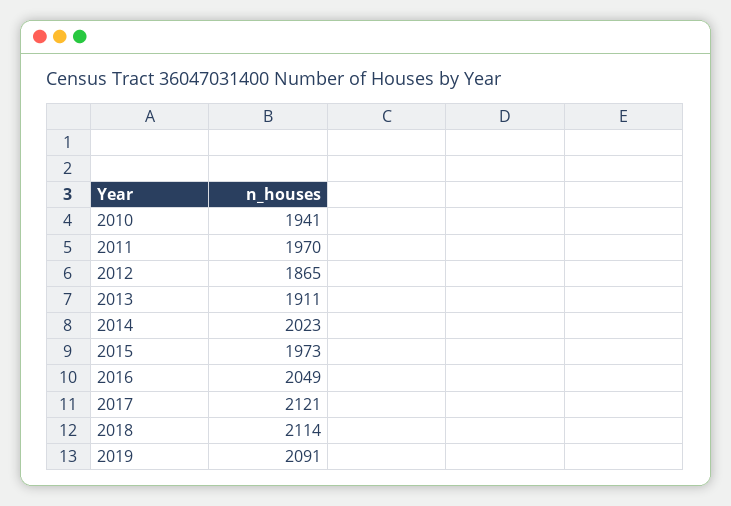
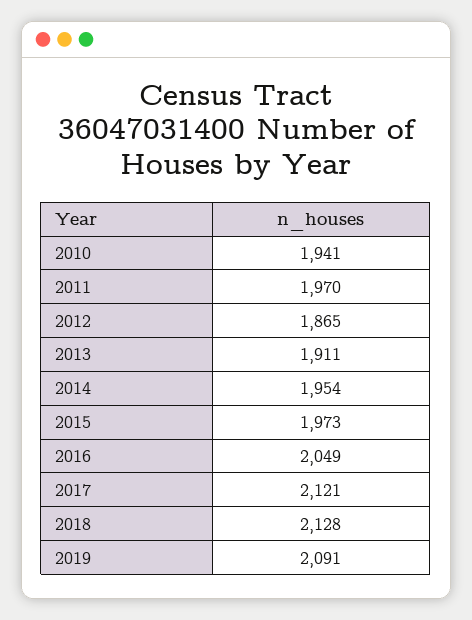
2014: 2023 -> 1954
2018: 2114 -> 2128

